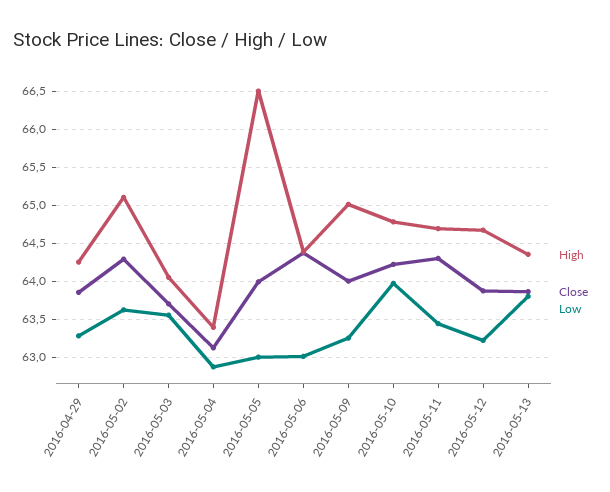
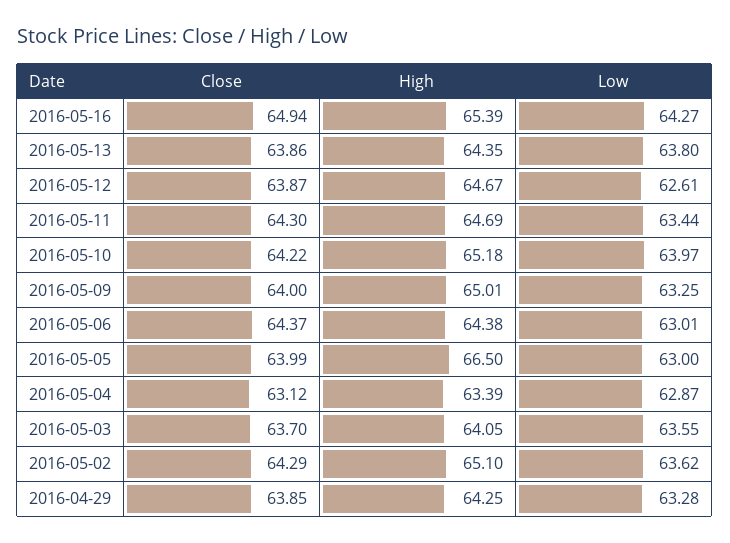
High, 2016-05-10: 64.8 -> 65.18
Low, 2016-05-12: 63.2 -> 62.61
Close, 2016-05-16: none -> 64.94
High, 2016-05-16: none -> 65.39
Low, 2016-05-16: none -> 64.27

